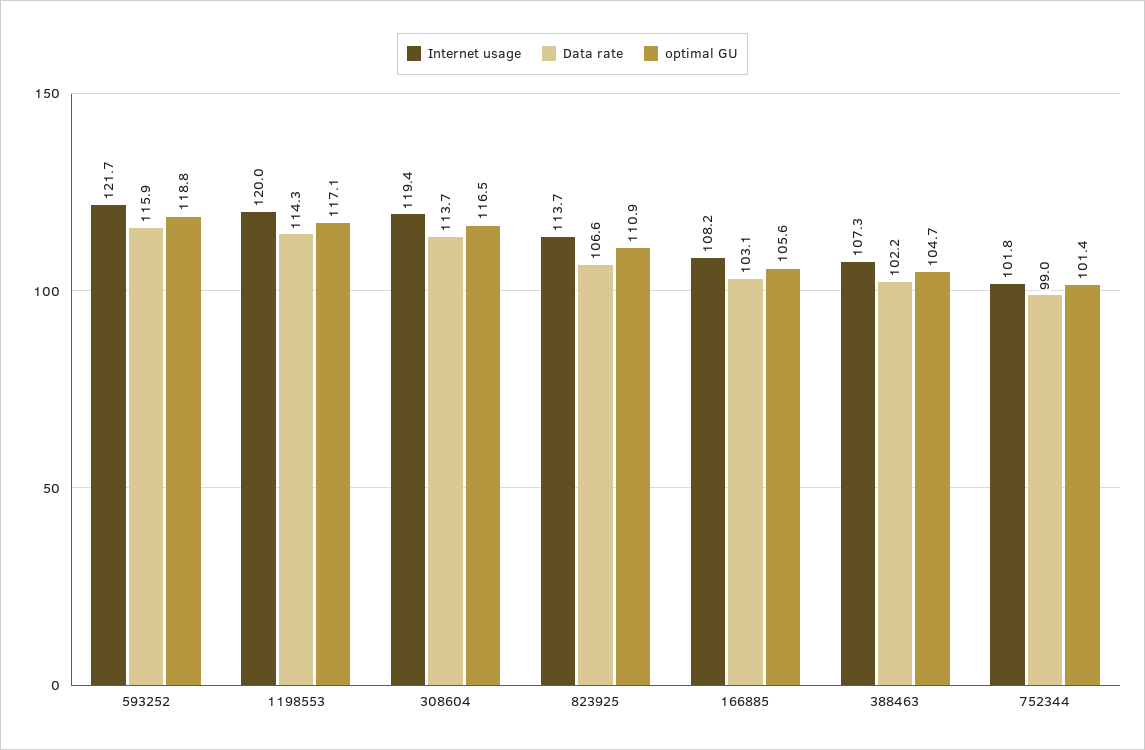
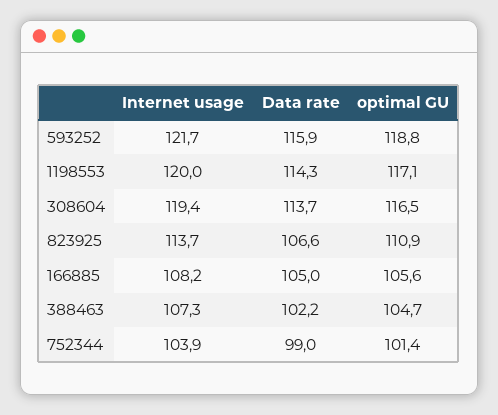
Data rate, 166885: 103.1 -> 105
Internet usage, 752344: 101.8 -> 103.9

